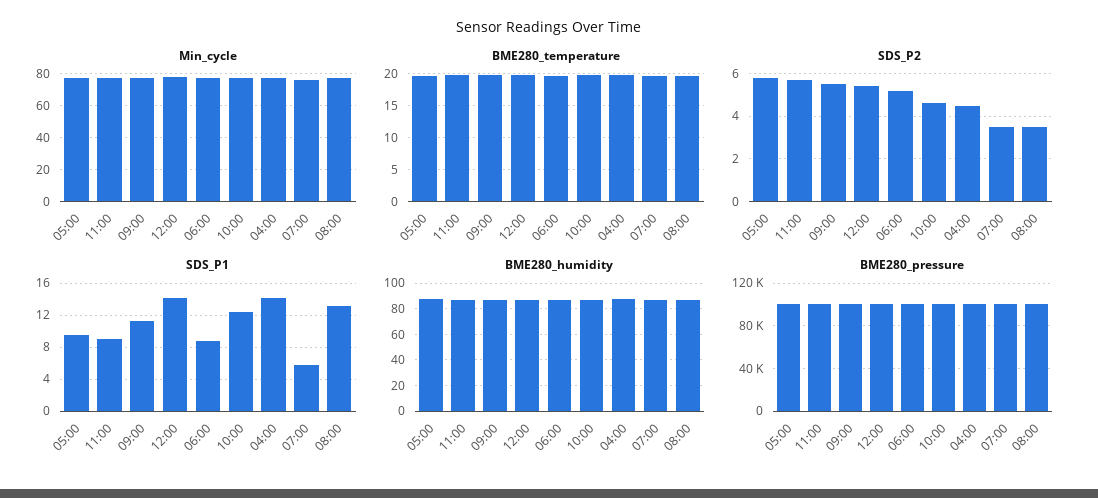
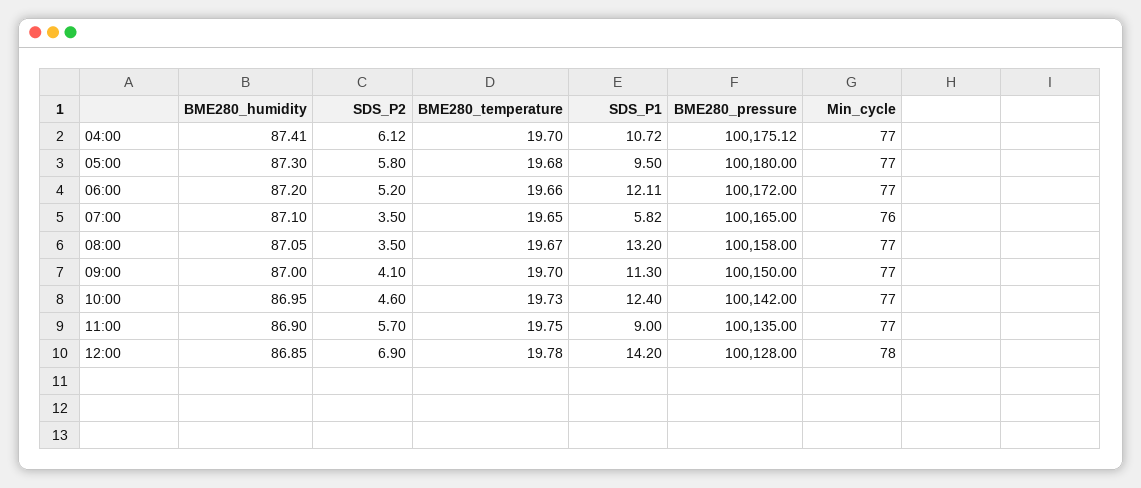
SDS_P2, 09:00: 5.5 -> 4.1
SDS_P2, 12:00: 5.5 -> 6.9
SDS_P2, 04:00: 4.5 -> 6.12
SDS_P1, 06:00: 9 -> 12.11
SDS_P1, 04:00: 14 -> 10.72

